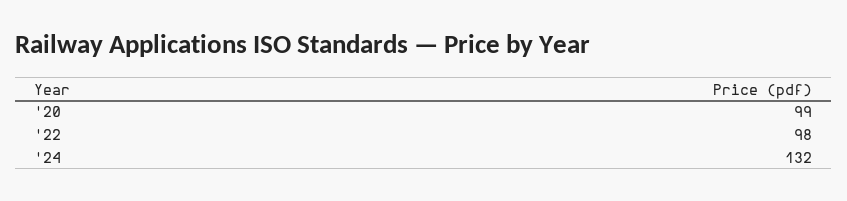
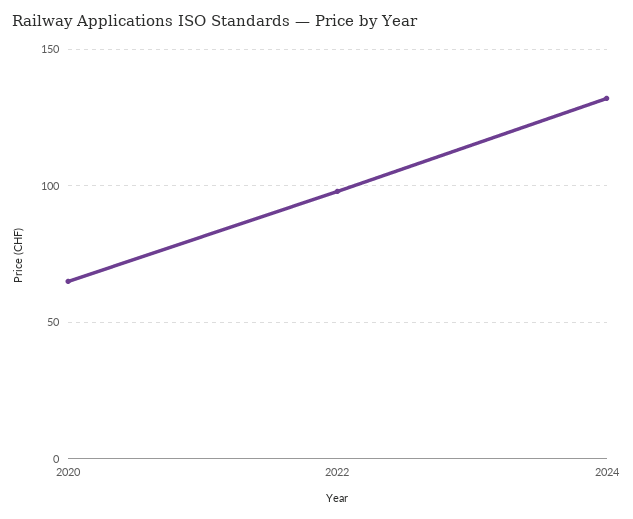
'20: 99 -> 65

